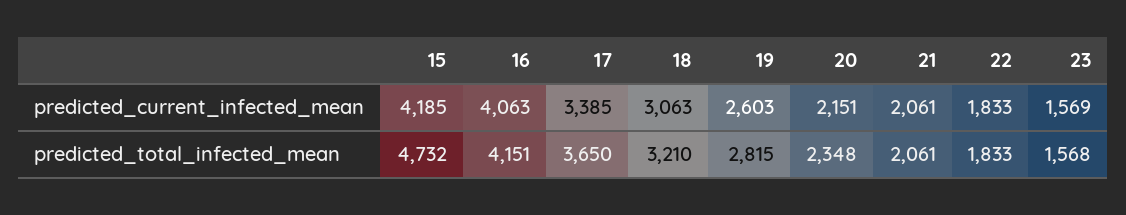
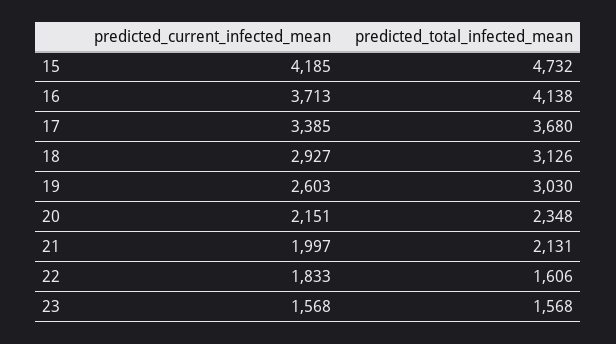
16, predicted_current_infected_mean: 4063 -> 3713
18, predicted_current_infected_mean: 3063 -> 2927
21, predicted_current_infected_mean: 2061 -> 1997
23, predicted_current_infected_mean: 1569 -> 1568
16, predicted_total_infected_mean: 4151 -> 4138
17, predicted_total_infected_mean: 3650 -> 3680
18, predicted_total_infected_mean: 3210 -> 3126
19, predicted_total_infected_mean: 2815 -> 3030
21, predicted_total_infected_mean: 2061 -> 2131
22, predicted_total_infected_mean: 1833 -> 1606

